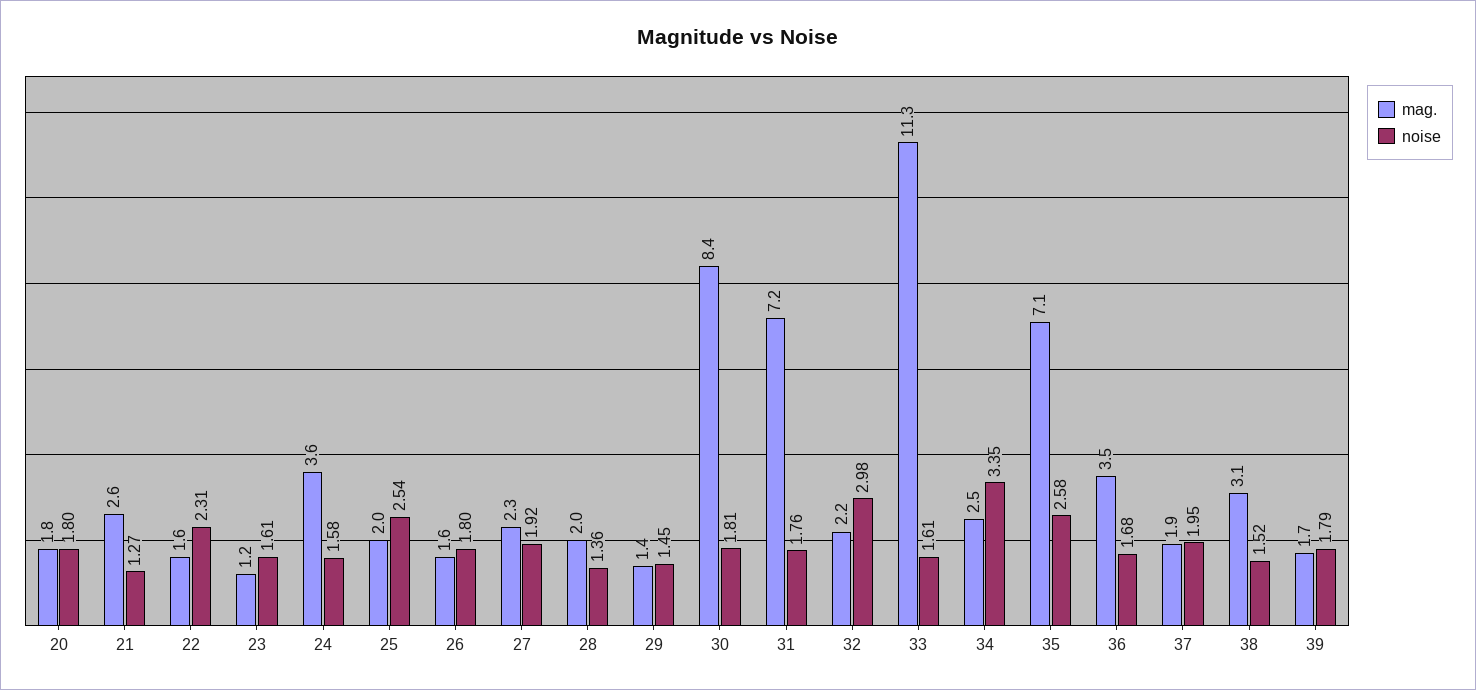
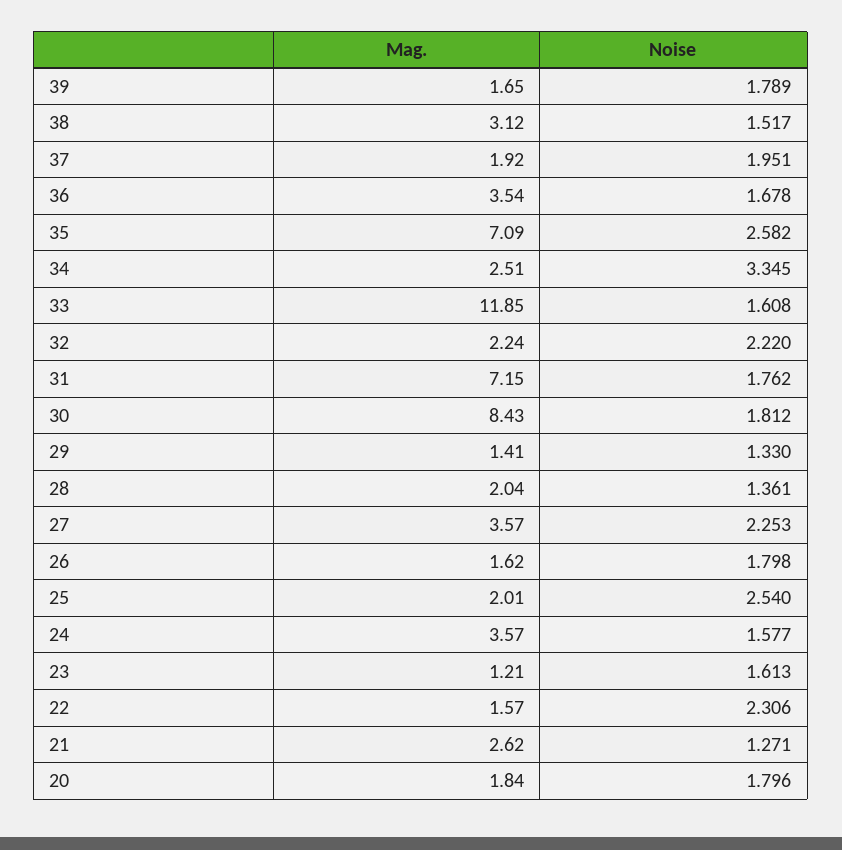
mag., 27: 2.3 -> 3.57
noise, 27: 1.92 -> 2.253
noise, 29: 1.45 -> 1.33
noise, 32: 2.98 -> 2.22
mag., 33: 11.3 -> 11.85

